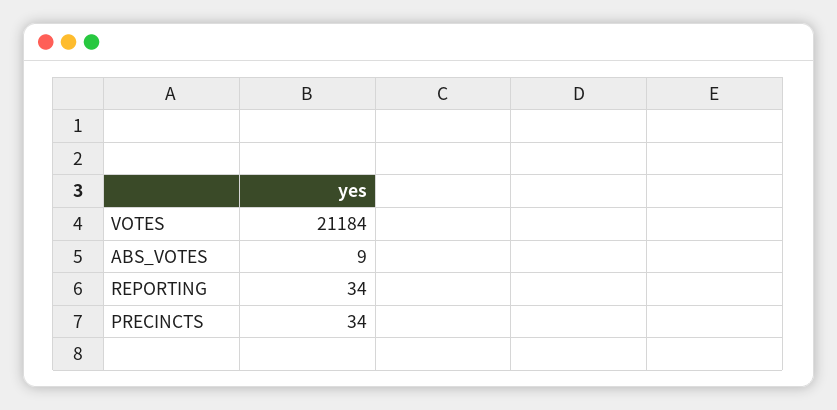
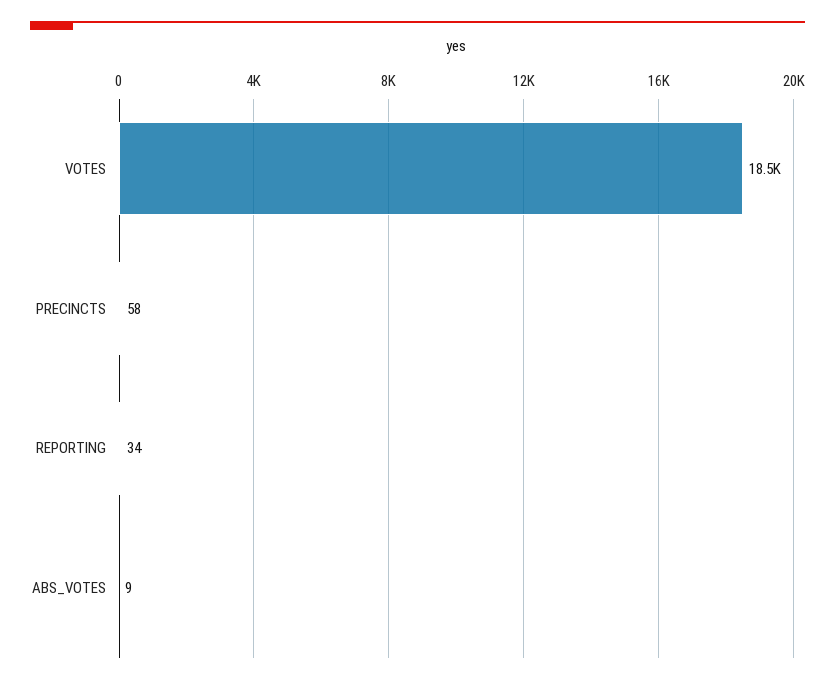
VOTES: 21184 -> 18500
PRECINCTS: 34 -> 58

